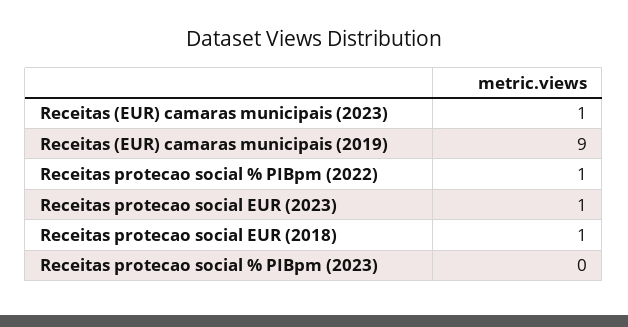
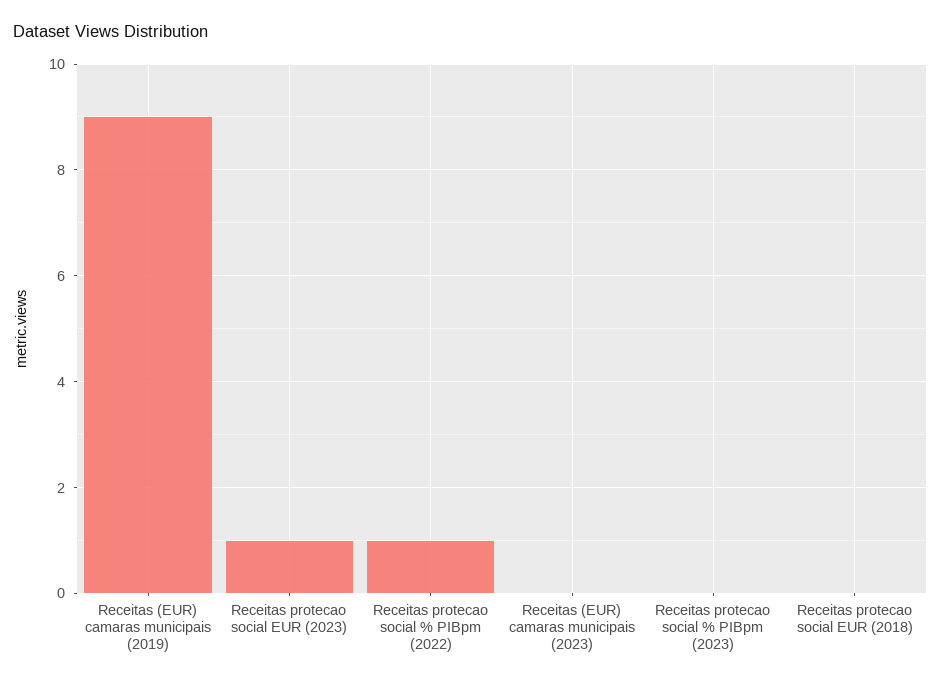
Receitas (EUR) camaras municipais (2023): 1 -> 0
Receitas protecao social EUR (2018): 1 -> 0

